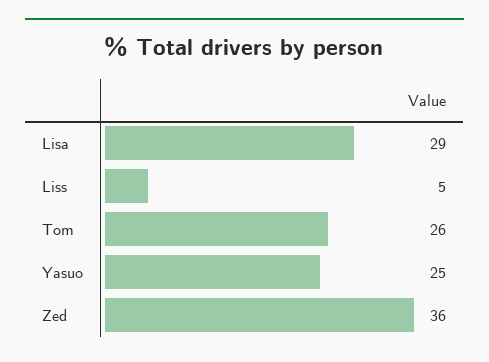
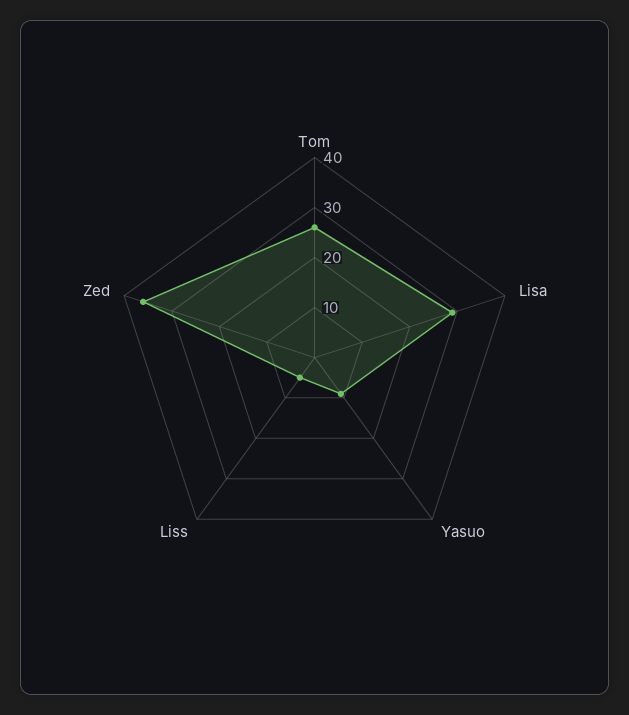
Yasuo: 25 -> 10

